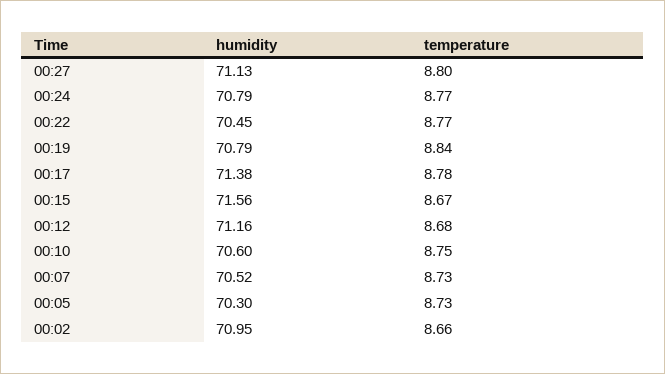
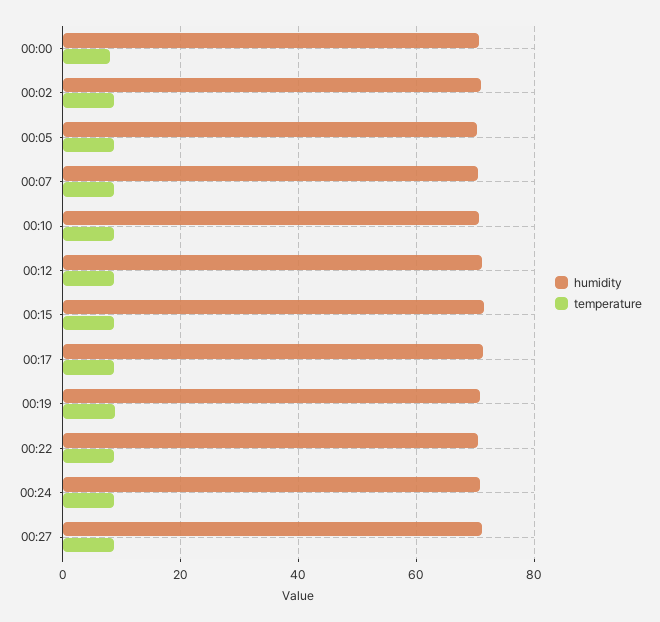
humidity, 00:00: none -> 70
temperature, 00:00: none -> 8

